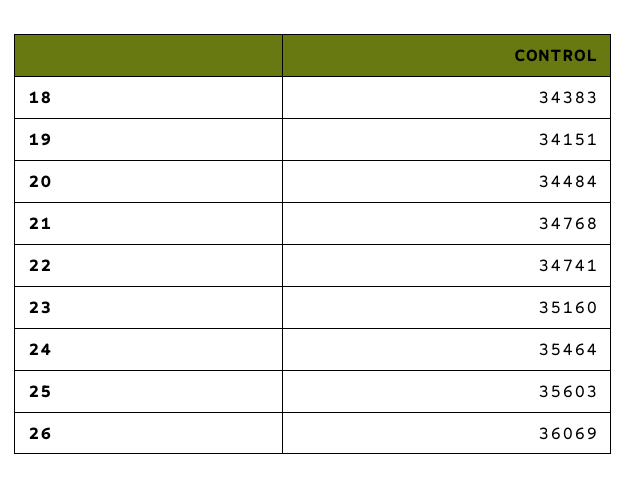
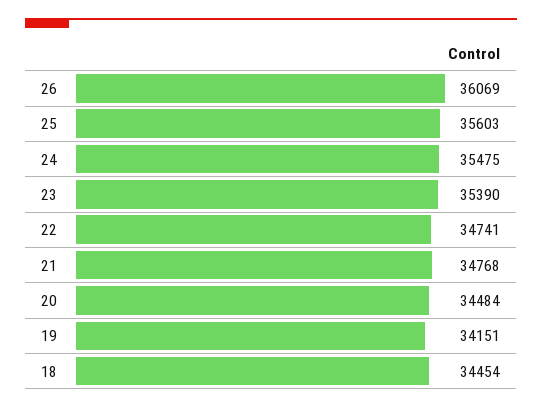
18: 34383 -> 34454
23: 35160 -> 35390
24: 35464 -> 35475

